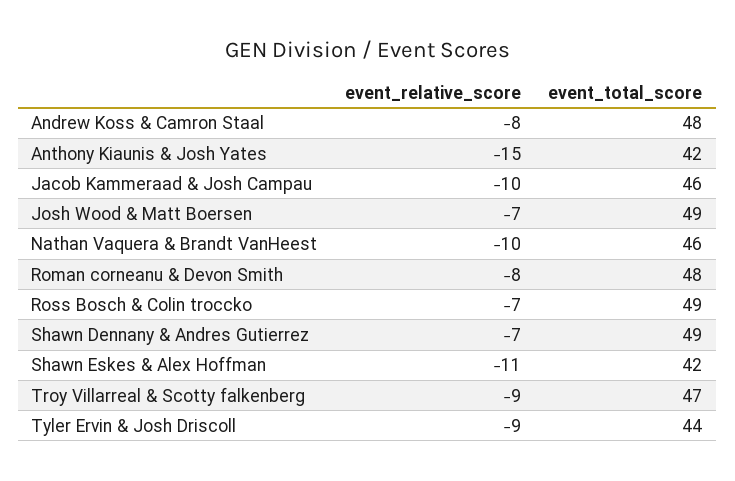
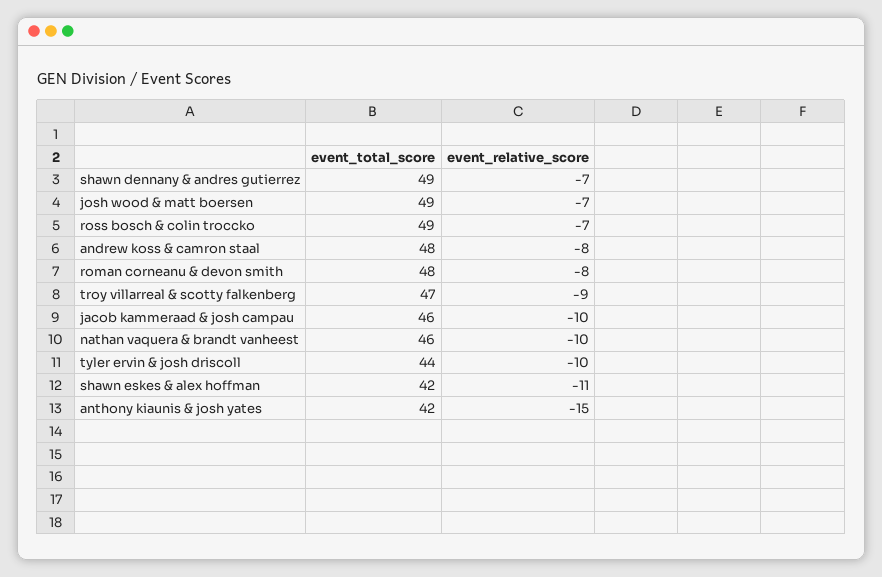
event_relative_score, Tyler Ervin & Josh Driscoll: -9 -> -10

